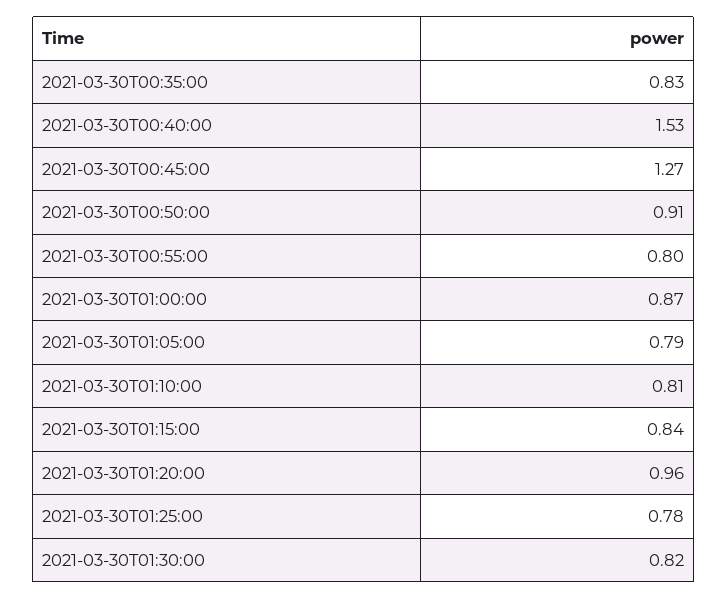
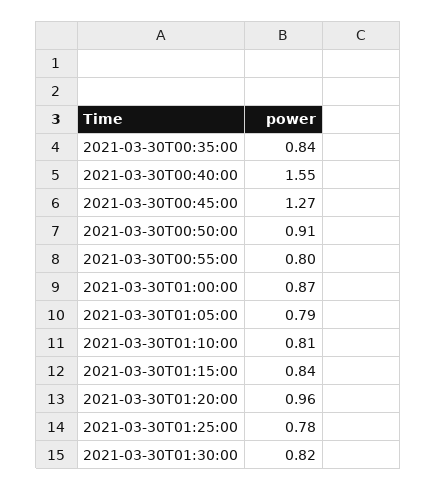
2021-03-30T00:35:00: 0.83 -> 0.84
2021-03-30T00:40:00: 1.53 -> 1.55

